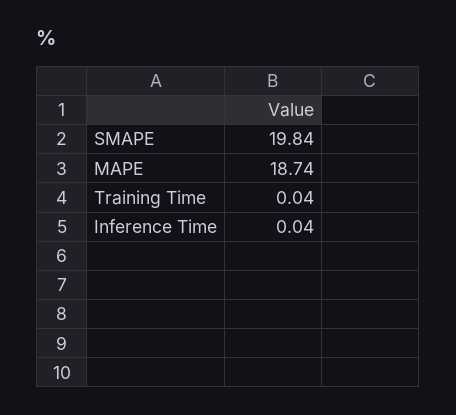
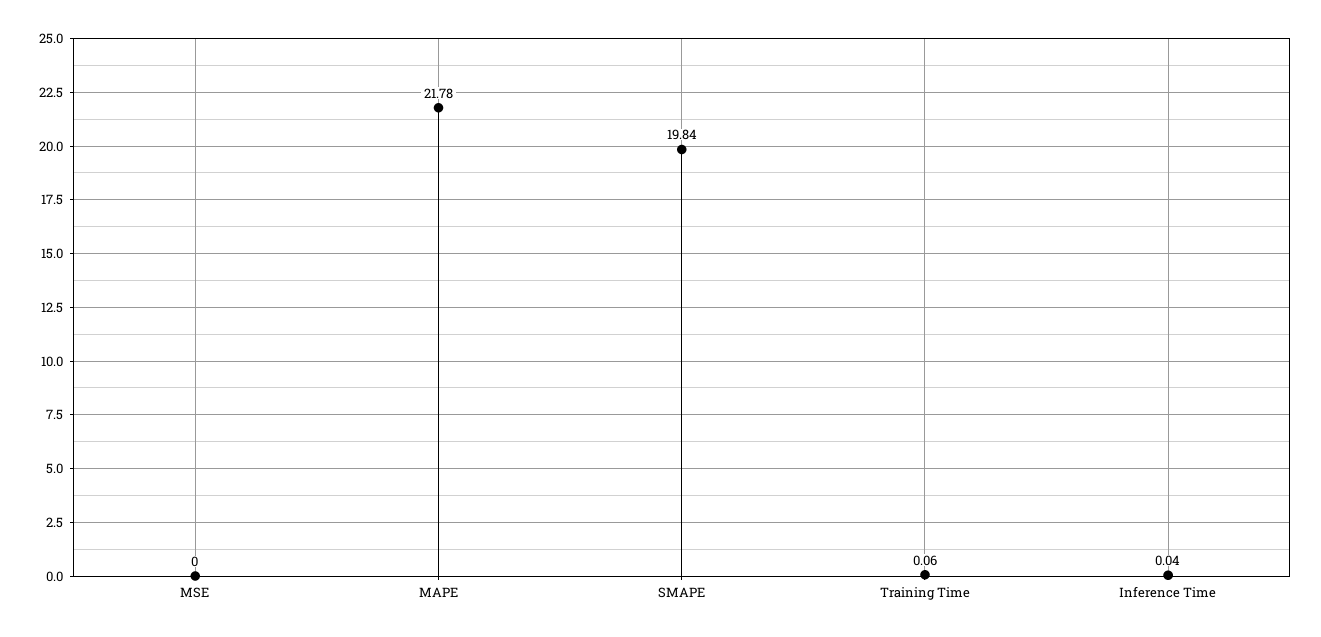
MAPE: 18.74 -> 21.78
Training Time: 0.04 -> 0.06
MSE: none -> 0

